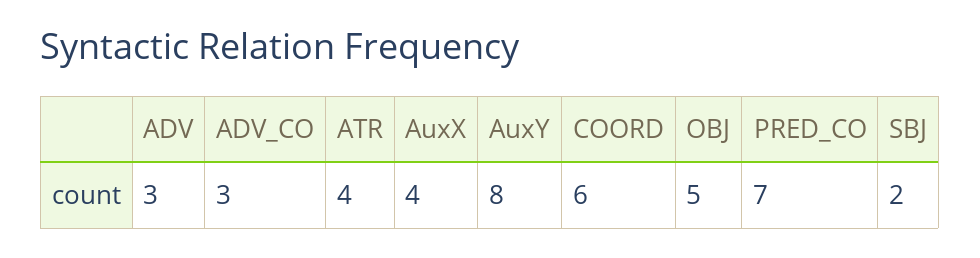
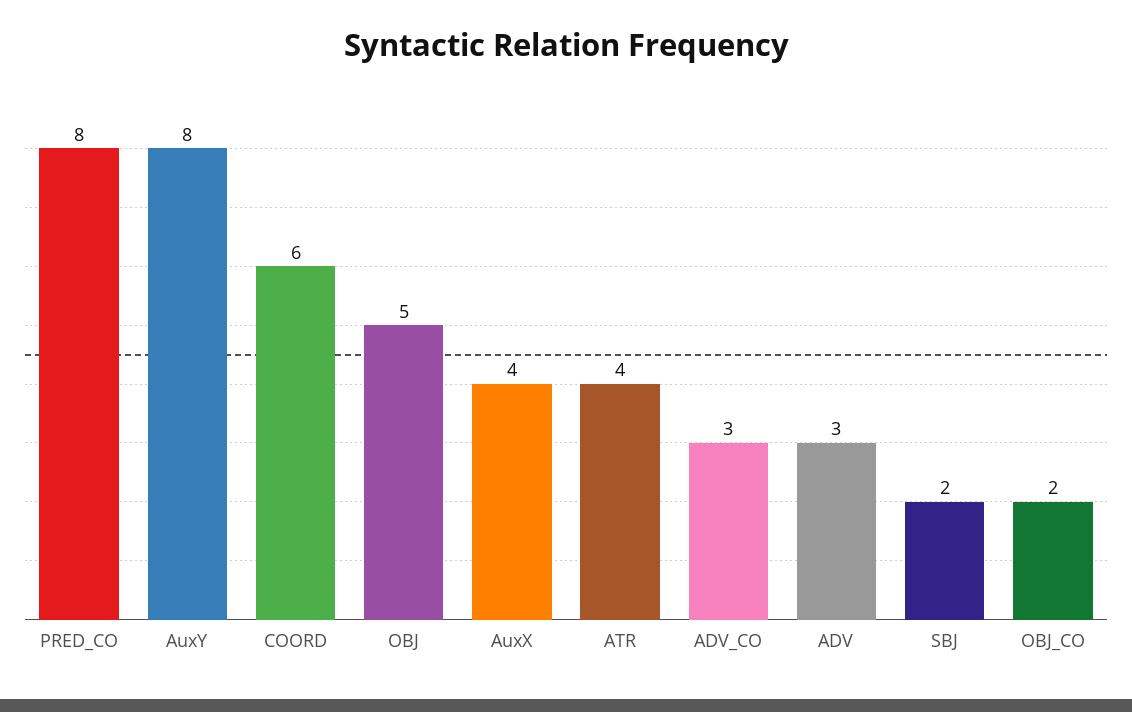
PRED_CO: 7 -> 8
OBJ_CO: none -> 2

